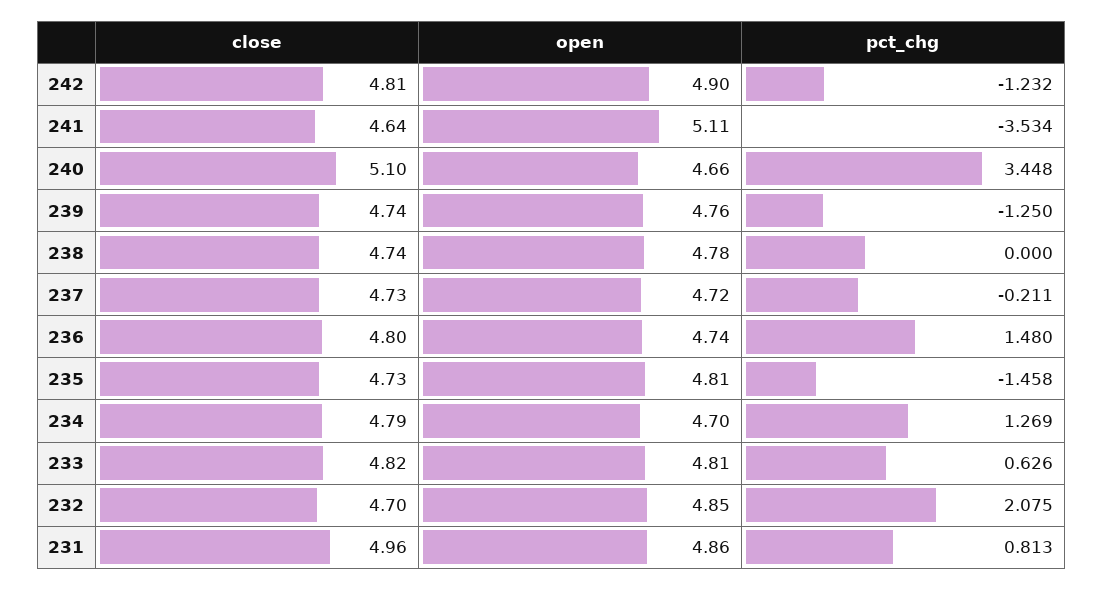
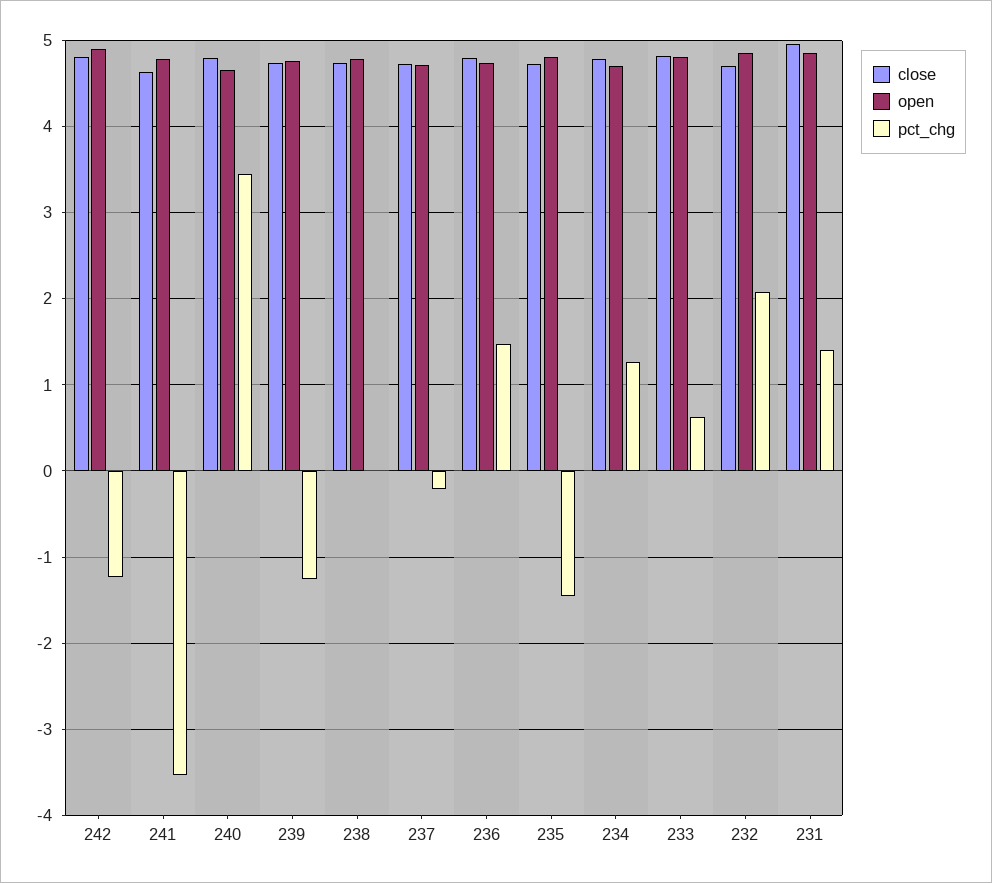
open, 241: 5.11 -> 4.8
close, 240: 5.1 -> 4.8
pct_chg, 231: 0.813 -> 1.4

